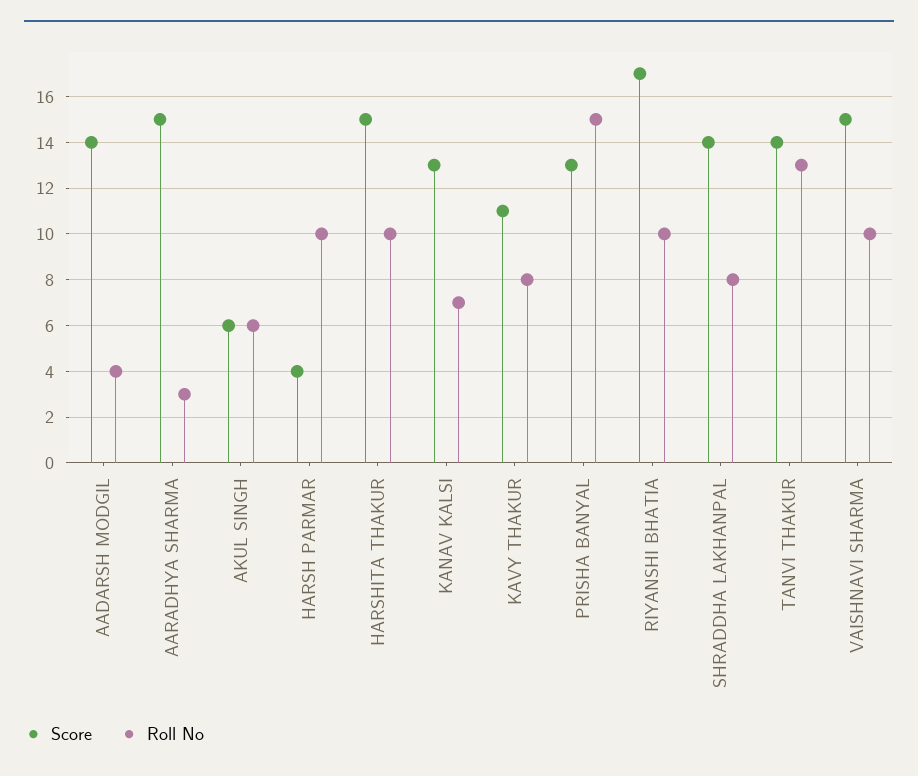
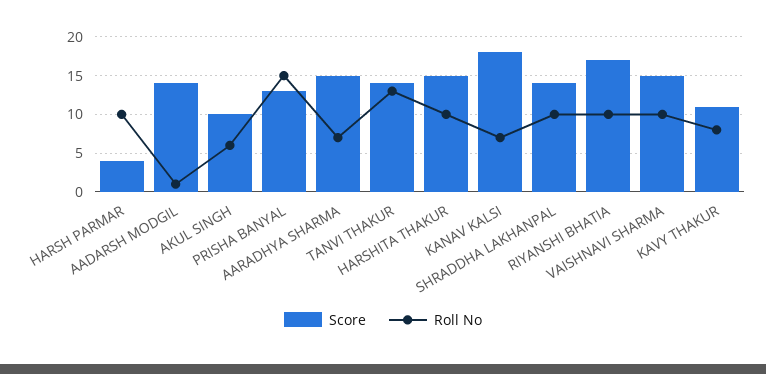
Roll No, AADARSH MODGIL: 4 -> 1
Roll No, AARADHYA SHARMA: 3 -> 7
Score, AKUL SINGH: 6 -> 10
Score, KANAV KALSI: 13 -> 18
Roll No, SHRADDHA LAKHANPAL: 8 -> 10

